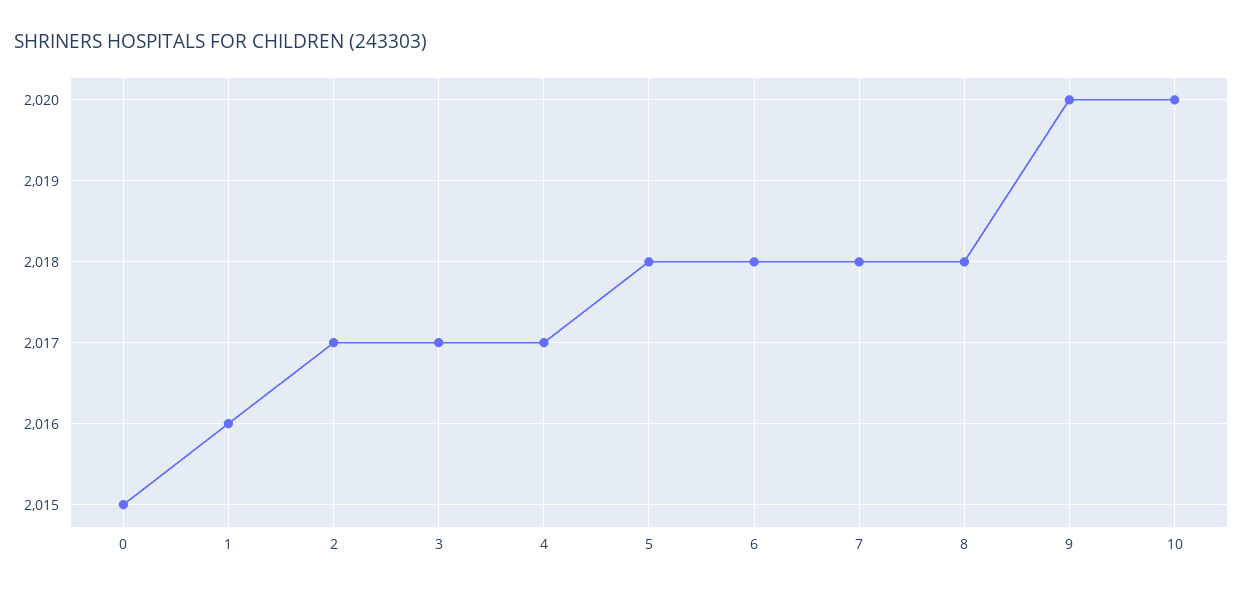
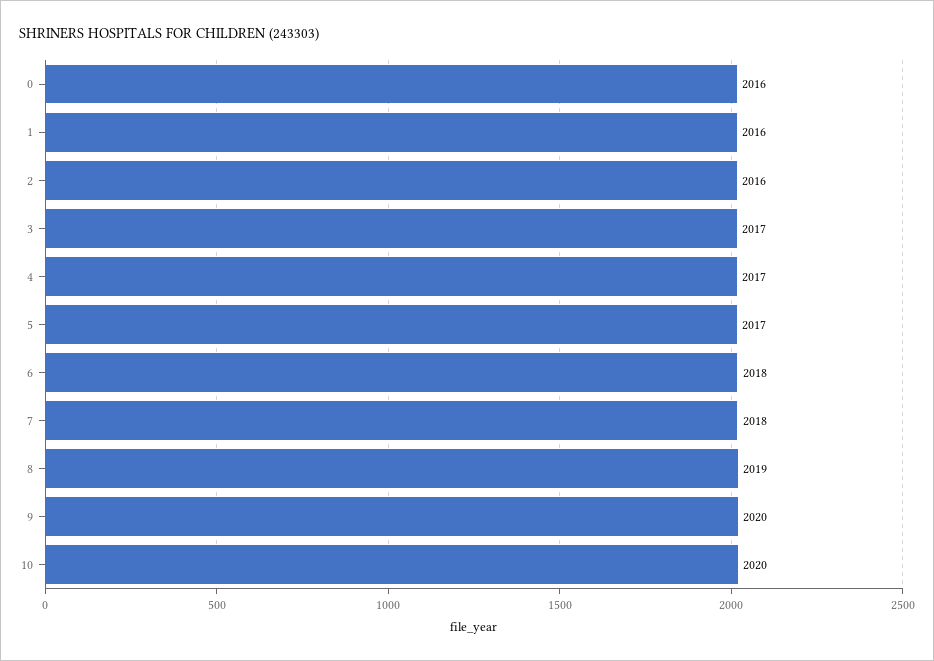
0: 2015 -> 2016
2: 2017 -> 2016
5: 2018 -> 2017
8: 2018 -> 2019

